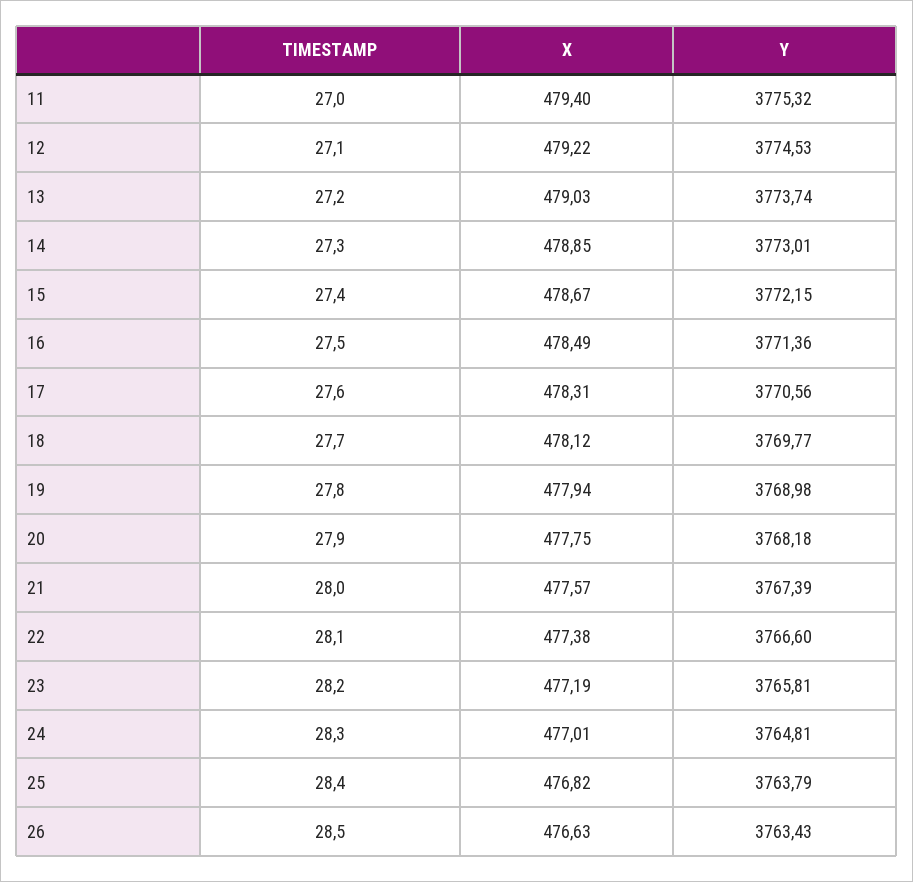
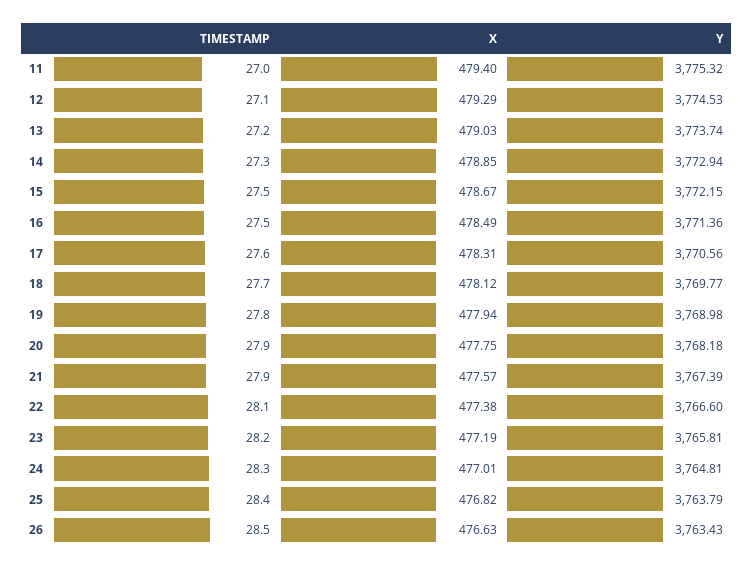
X, 12: 479.22 -> 479.29
Y, 14: 3773.01 -> 3772.94
TIMESTAMP, 15: 27.4 -> 27.5
TIMESTAMP, 21: 28 -> 27.9

